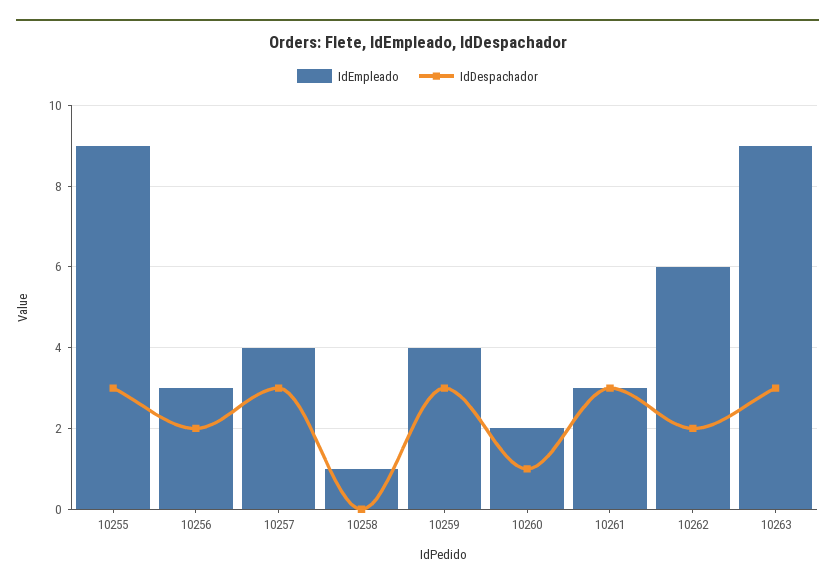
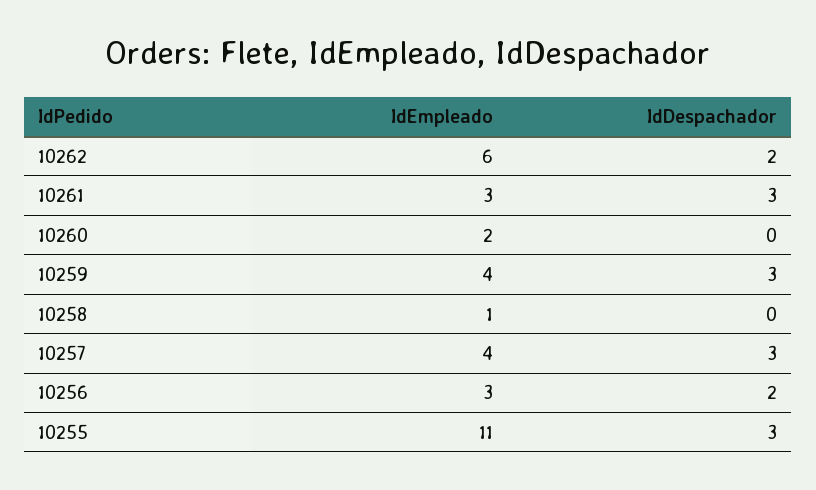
IdEmpleado, 10255: 9 -> 11
IdDespachador, 10260: 1 -> 0
IdEmpleado, 10263: 9 -> none
IdDespachador, 10263: 3 -> none

